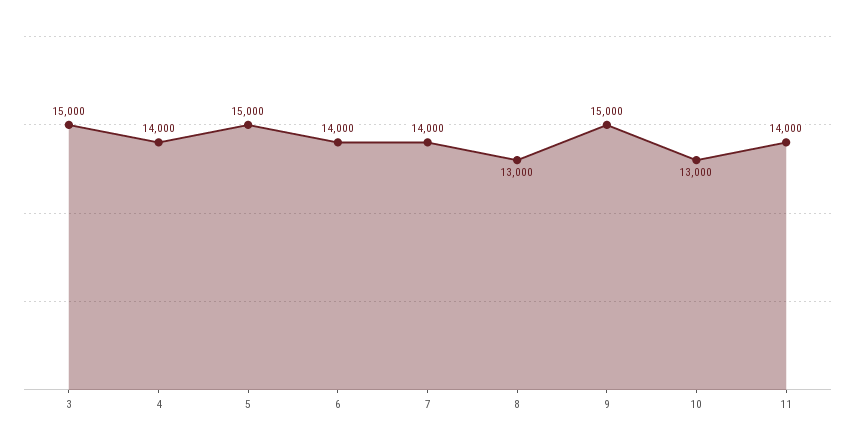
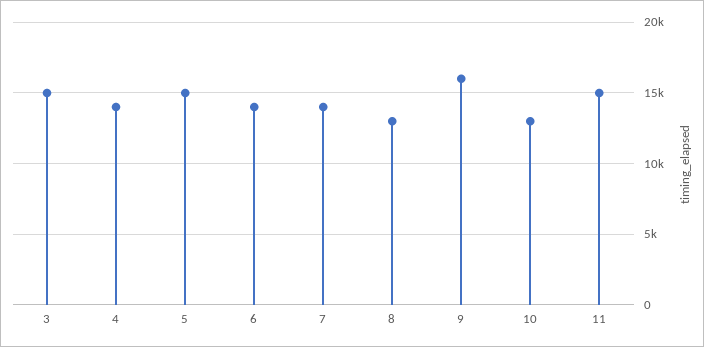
9: 15000 -> 16000
11: 14000 -> 15000

